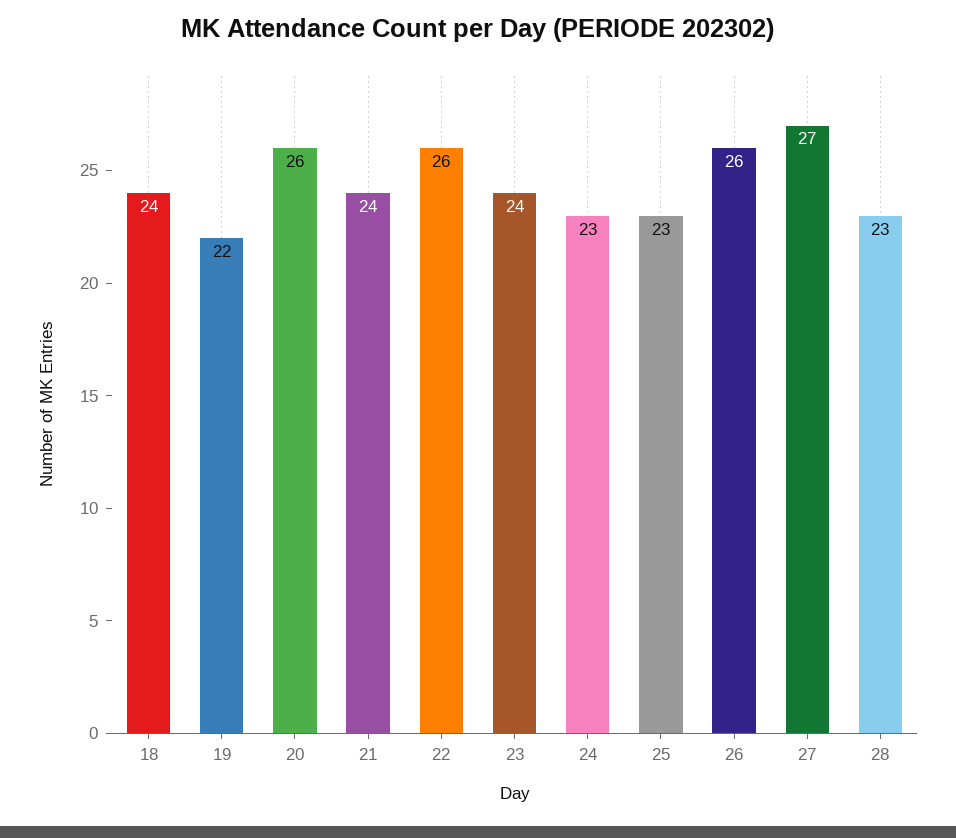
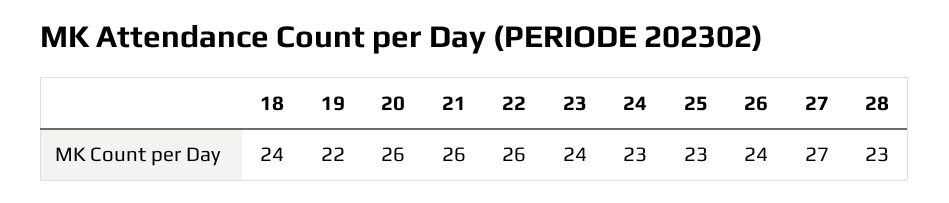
21: 24 -> 26
26: 26 -> 24

